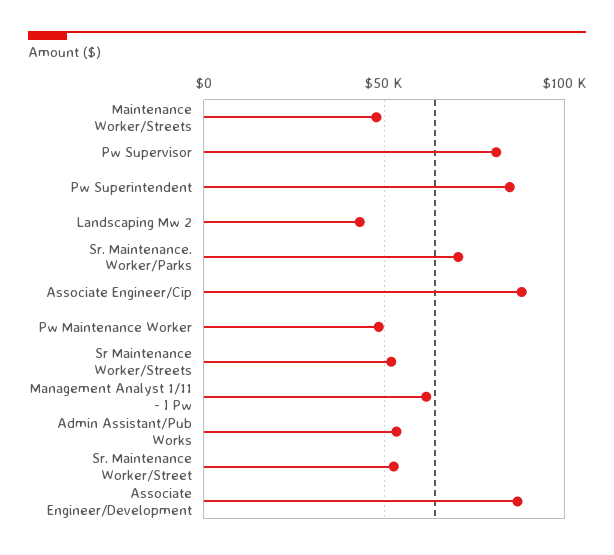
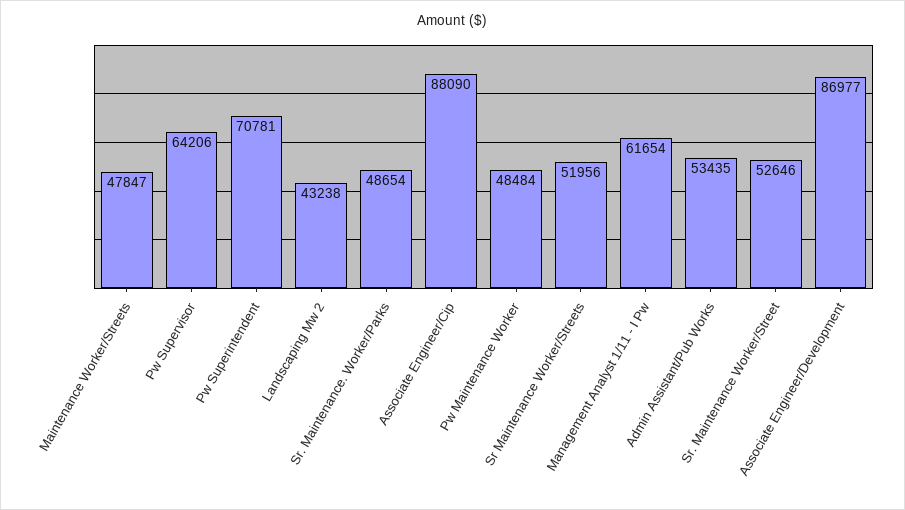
Pw Supervisor: 80000 -> 64206
Pw Superintendent: 85000 -> 70781
Sr. Maintenance. Worker/Parks: 70000 -> 48654

